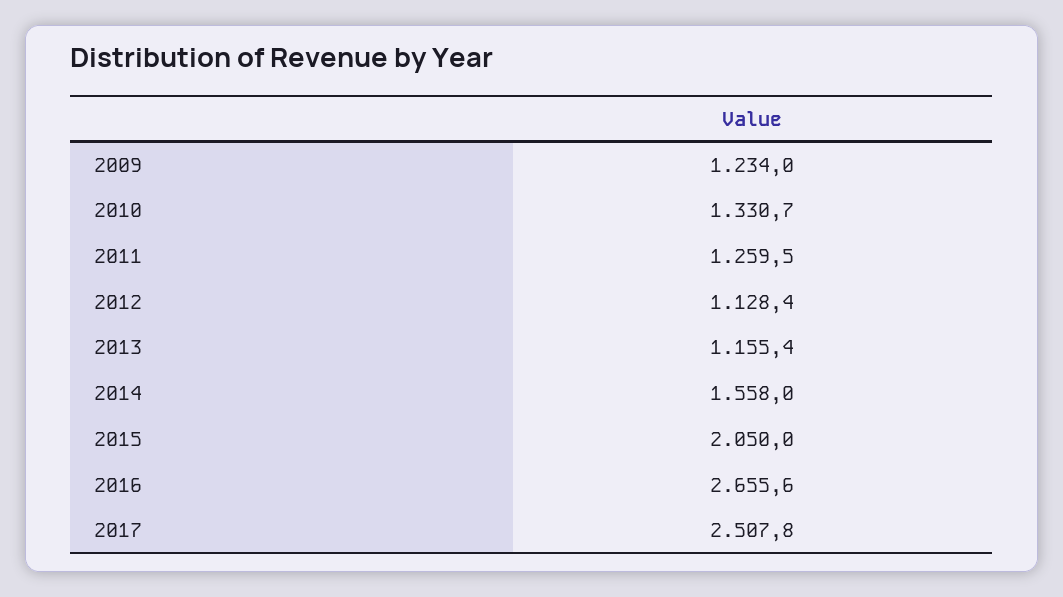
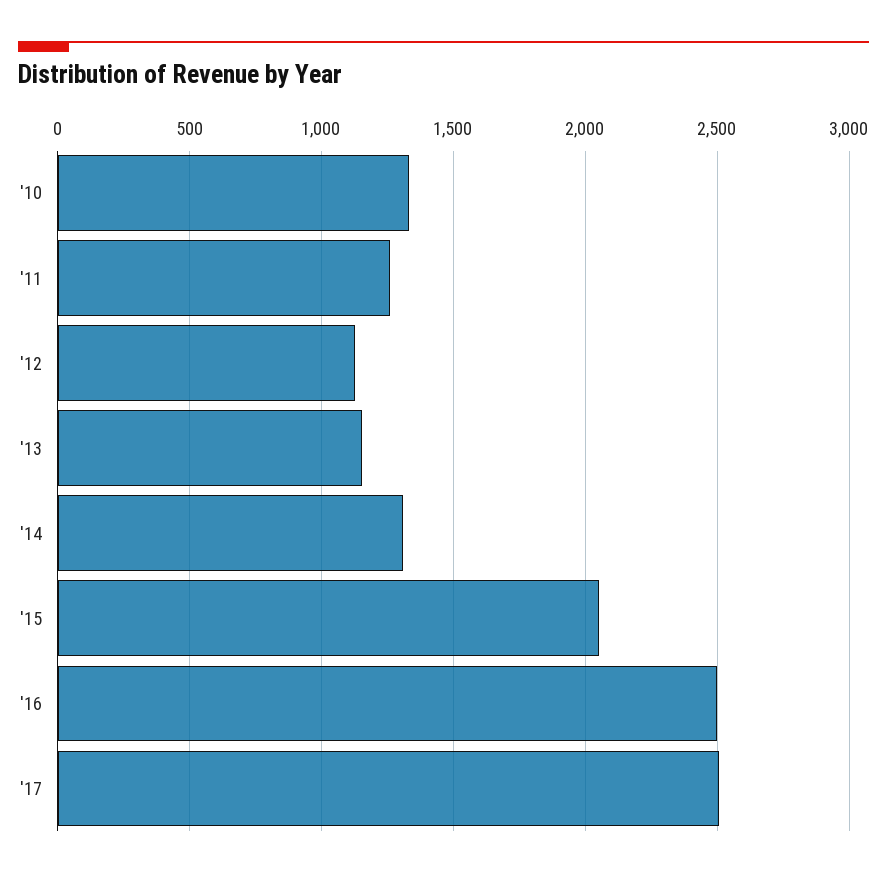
2009: 1234 -> none
2014: 1558 -> 1300
2016: 2655.6 -> 2500

